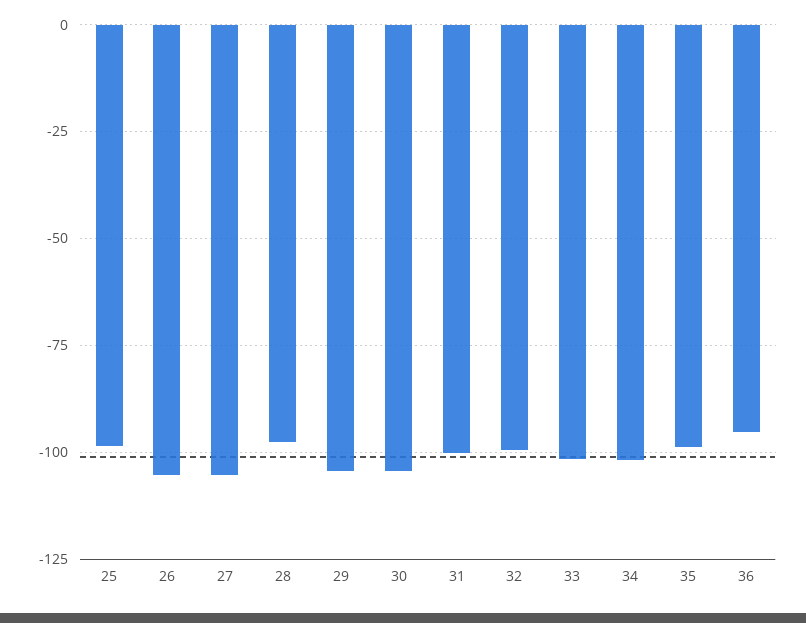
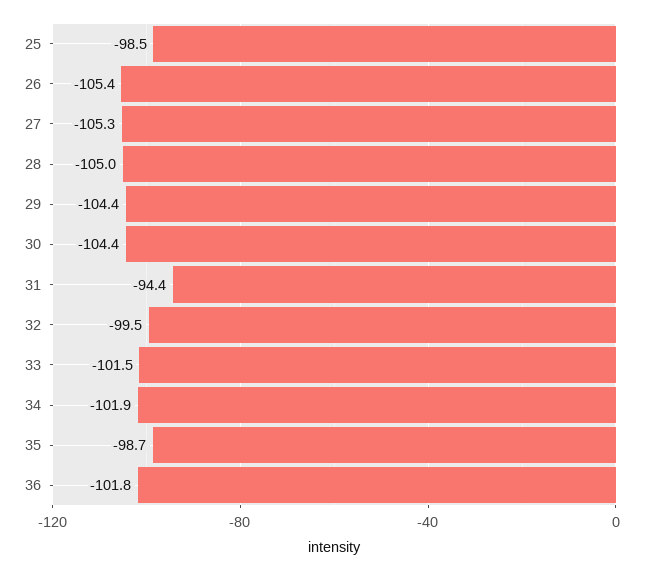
28: -97.5 -> -105
31: -100 -> -94.4
36: -95 -> -101.8

